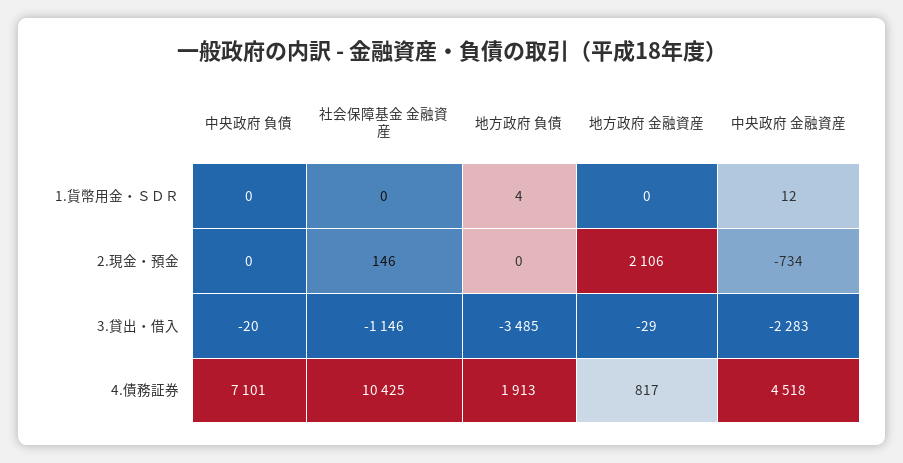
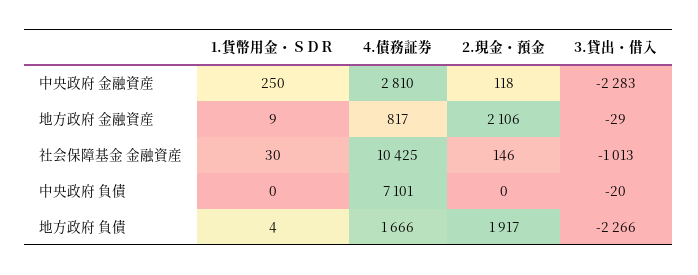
社会保障基金 金融資産, 1.貨幣用金・ＳＤＲ: 0 -> 30
地方政府 金融資産, 1.貨幣用金・ＳＤＲ: 0 -> 9
中央政府 金融資産, 1.貨幣用金・ＳＤＲ: 12 -> 250
地方政府 負債, 2.現金・預金: 0 -> 1917
中央政府 金融資産, 2.現金・預金: -734 -> 118
社会保障基金 金融資産, 3.貸出・借入: -1146 -> -1013
地方政府 負債, 3.貸出・借入: -3485 -> -2266
地方政府 負債, 4.債務証券: 1913 -> 1666
中央政府 金融資産, 4.債務証券: 4518 -> 2810

